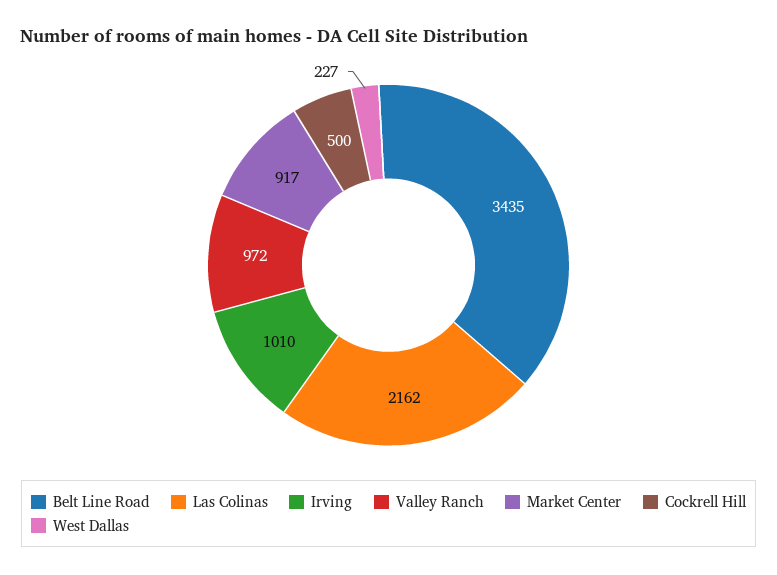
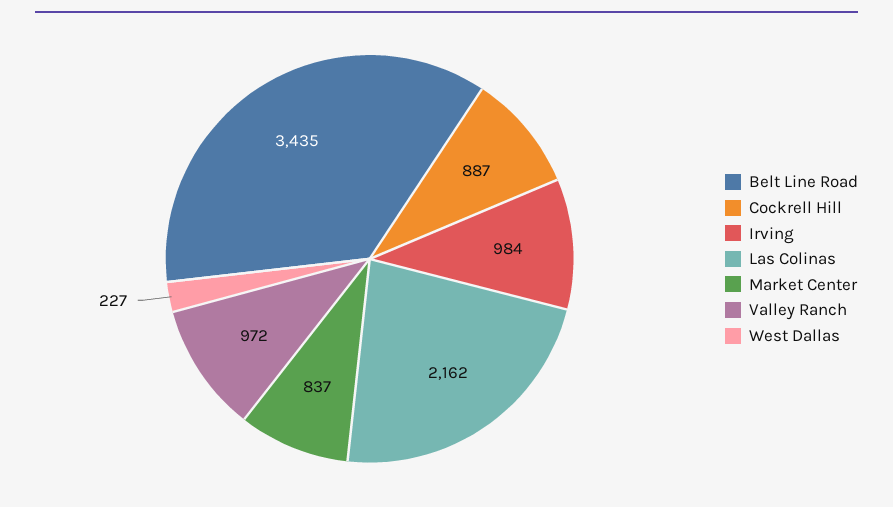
Irving: 1010 -> 984
Market Center: 917 -> 837
Cockrell Hill: 500 -> 887

